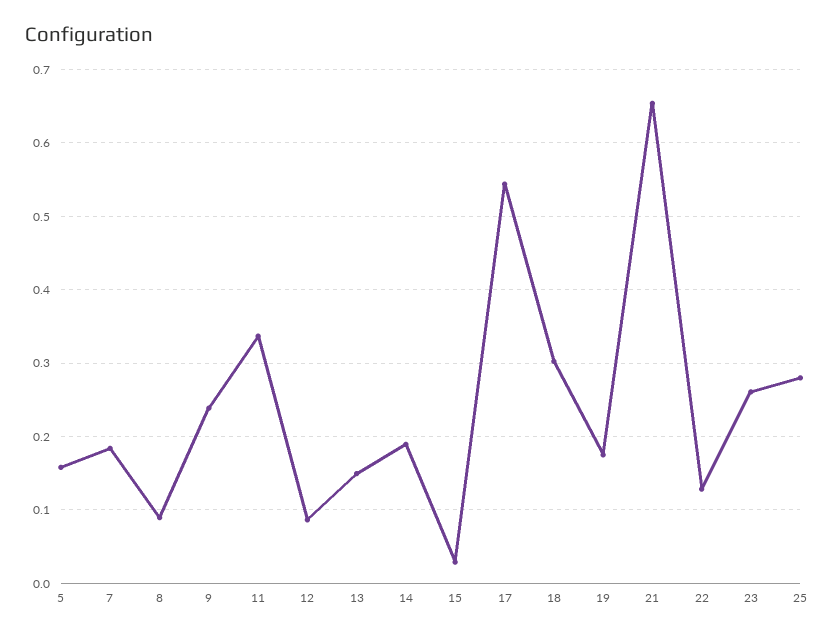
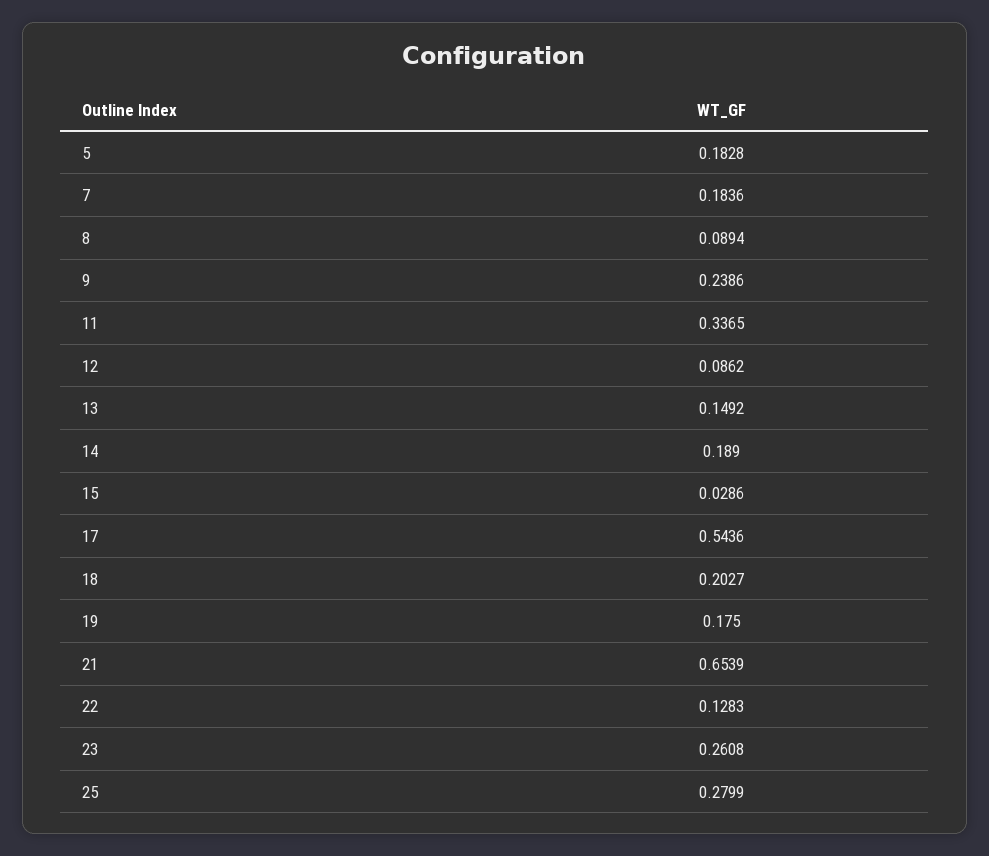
5: 0.16 -> 0.1828
18: 0.3 -> 0.2027

